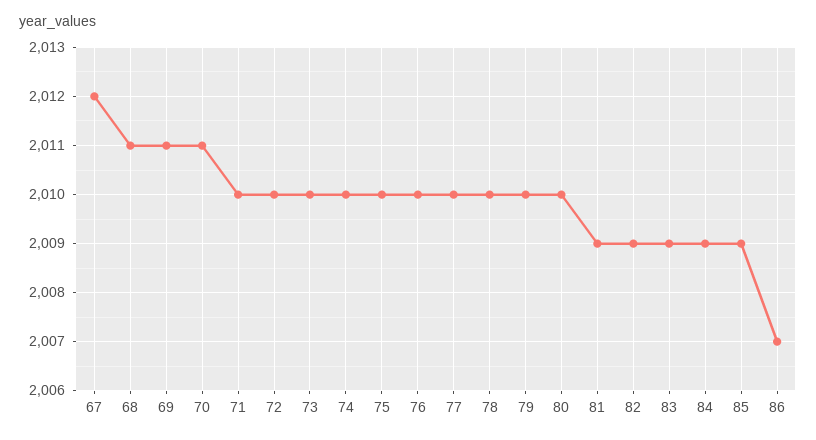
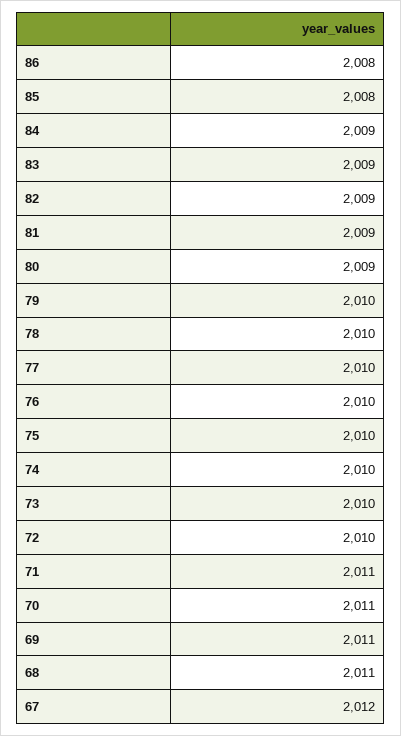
71: 2010 -> 2011
80: 2010 -> 2009
85: 2009 -> 2008
86: 2007 -> 2008

